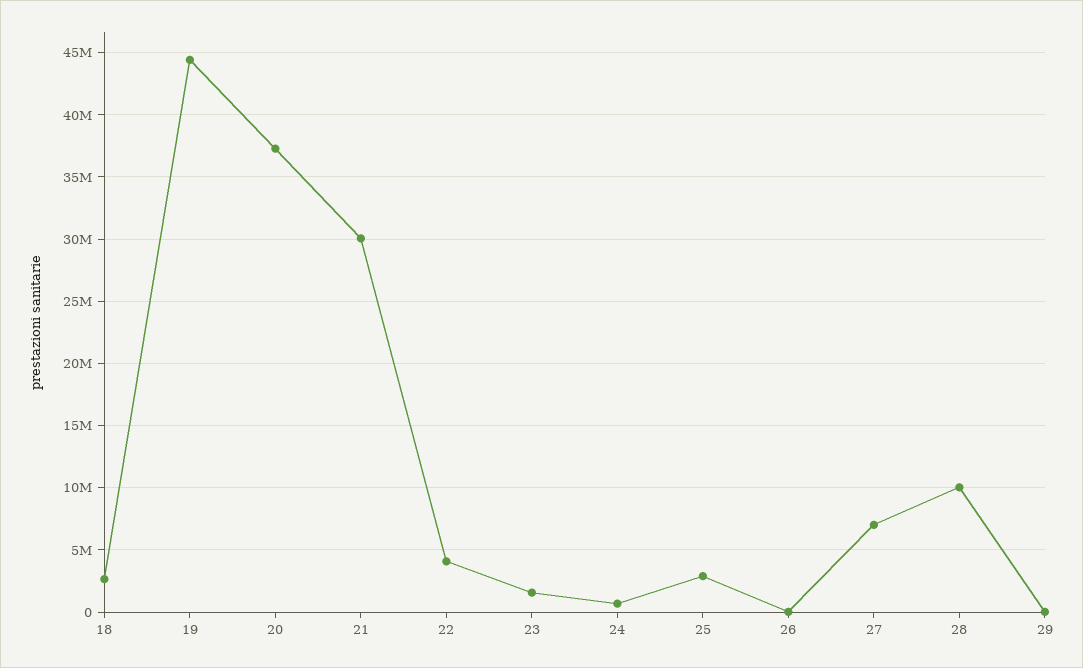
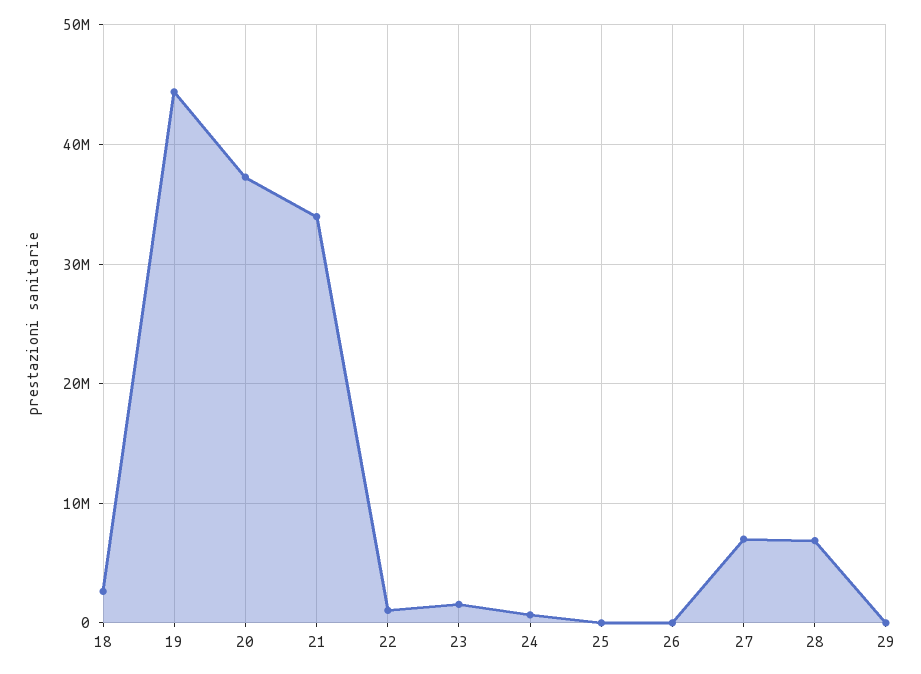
21: 30000000 -> 34000000
22: 4000000 -> 1000000
25: 3000000 -> 0
28: 10000000 -> 7000000

